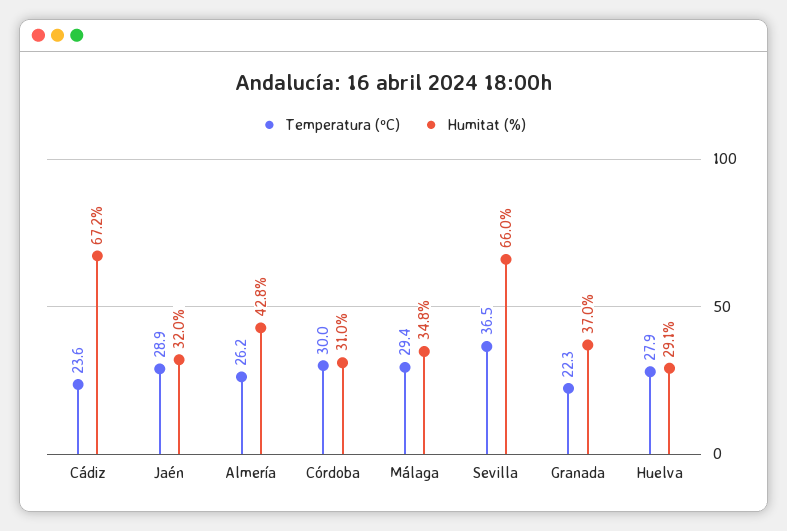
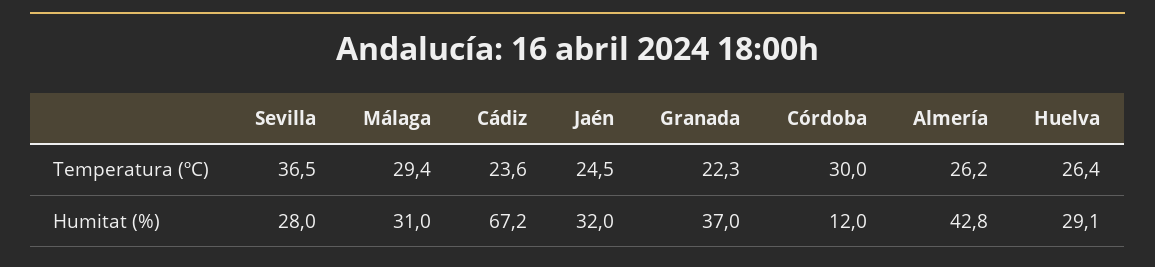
Temperatura (ºC), Jaén: 28.9 -> 24.5
Humitat (%), Córdoba: 31 -> 12
Humitat (%), Málaga: 34.8 -> 31
Humitat (%), Sevilla: 66 -> 28
Temperatura (ºC), Huelva: 27.9 -> 26.4

